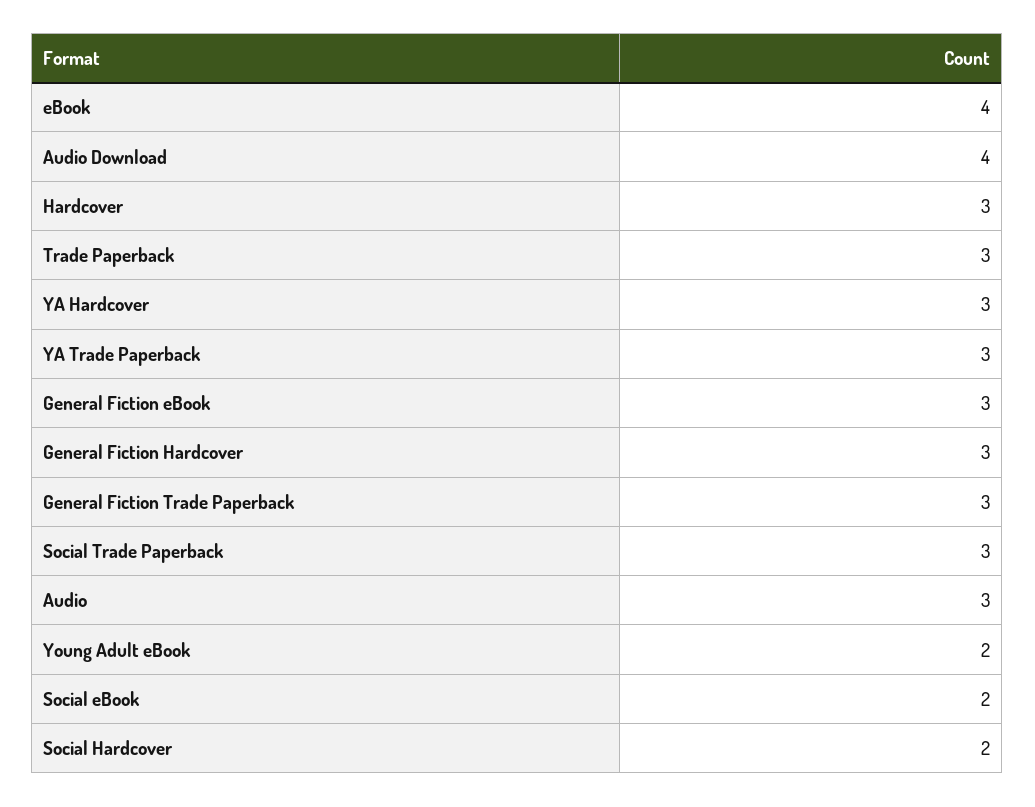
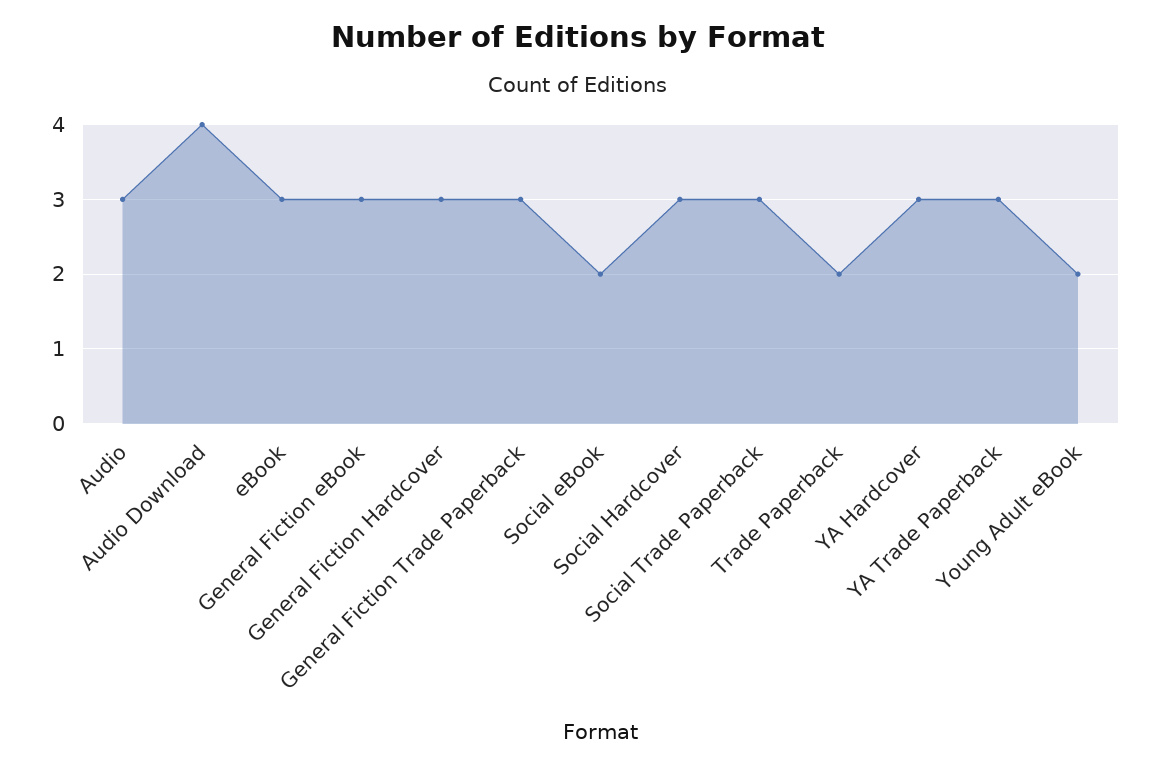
eBook: 4 -> 3
Hardcover: 3 -> none
Trade Paperback: 3 -> 2
Social Hardcover: 2 -> 3

